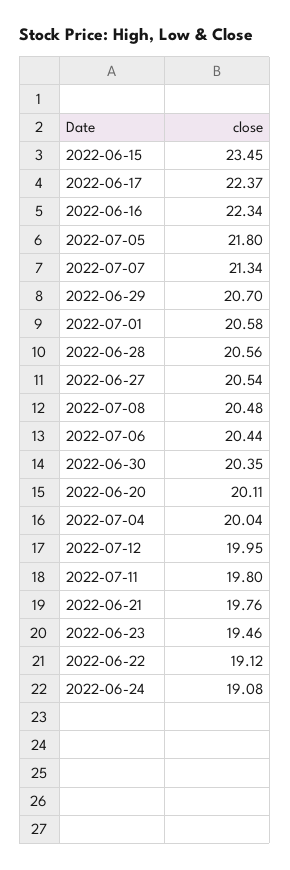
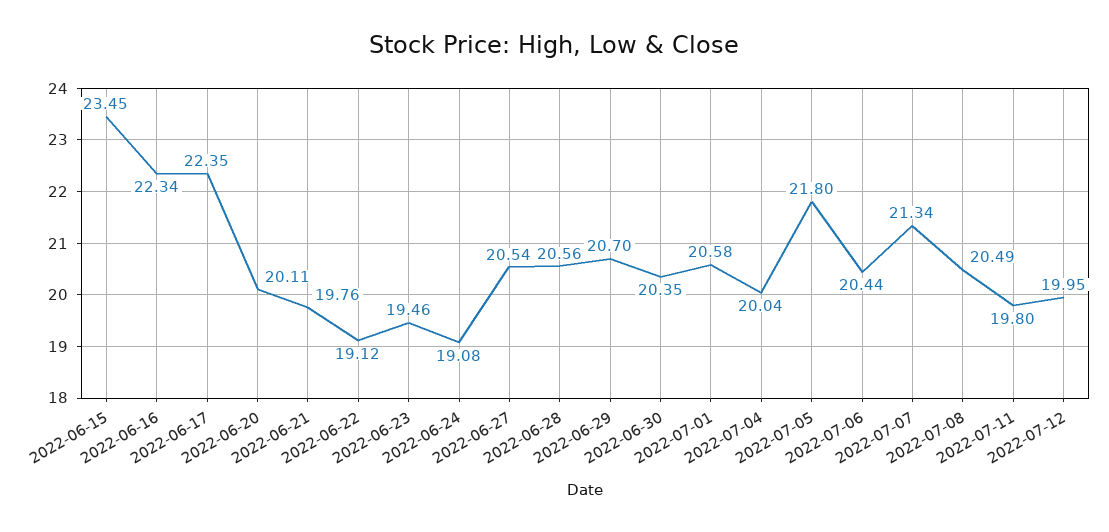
2022-06-17: 22.37 -> 22.35
2022-07-08: 20.48 -> 20.49

